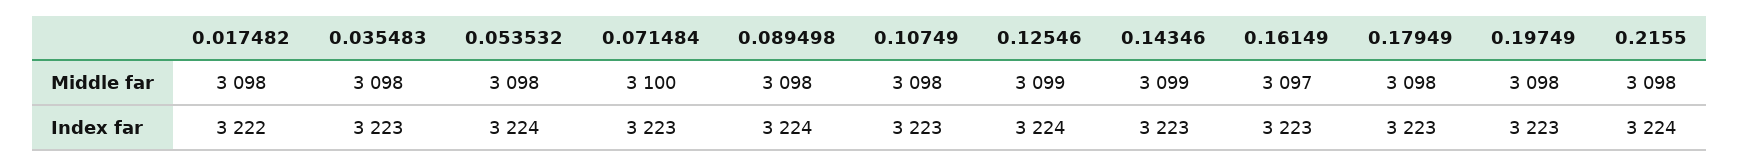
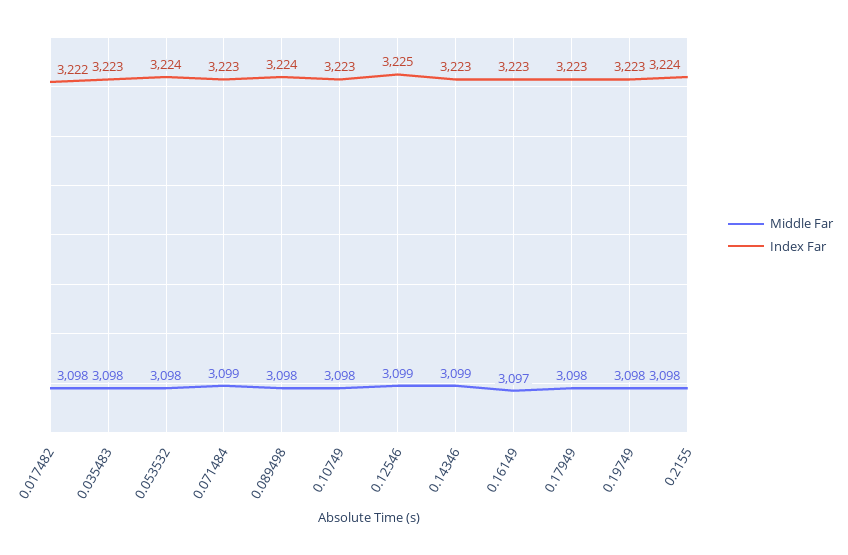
Middle far, 0.071484: 3100 -> 3099
Index far, 0.12546: 3224 -> 3225

